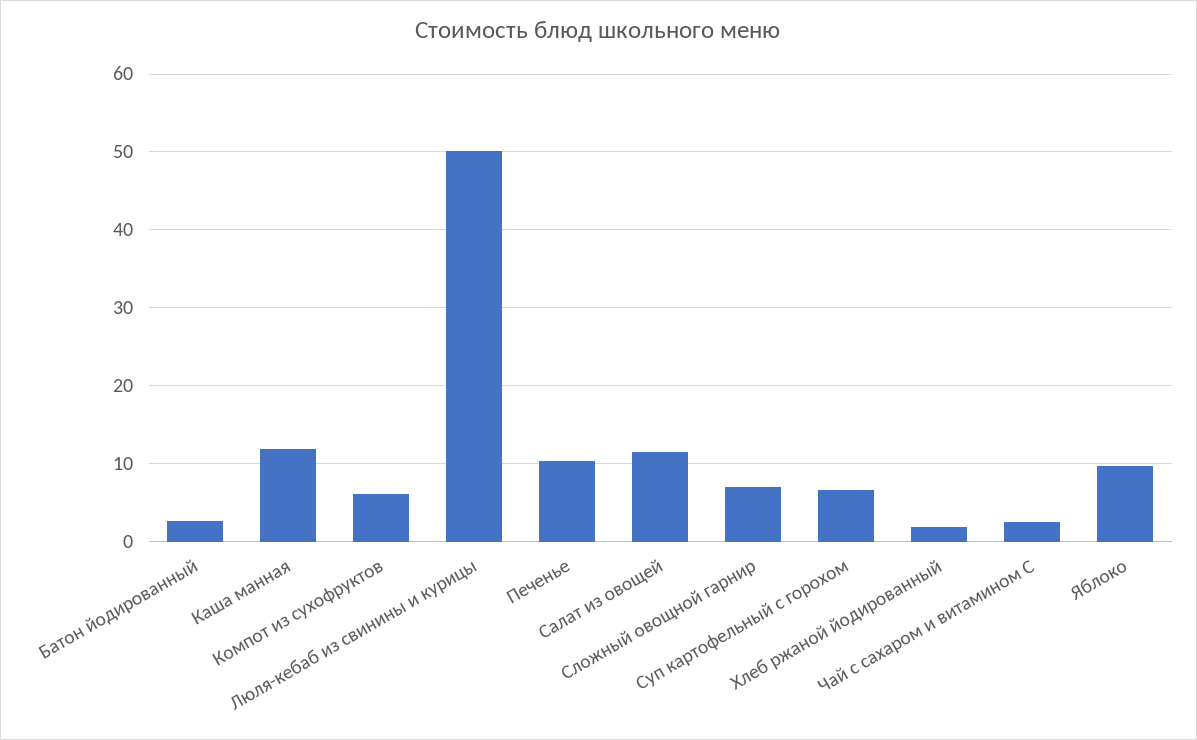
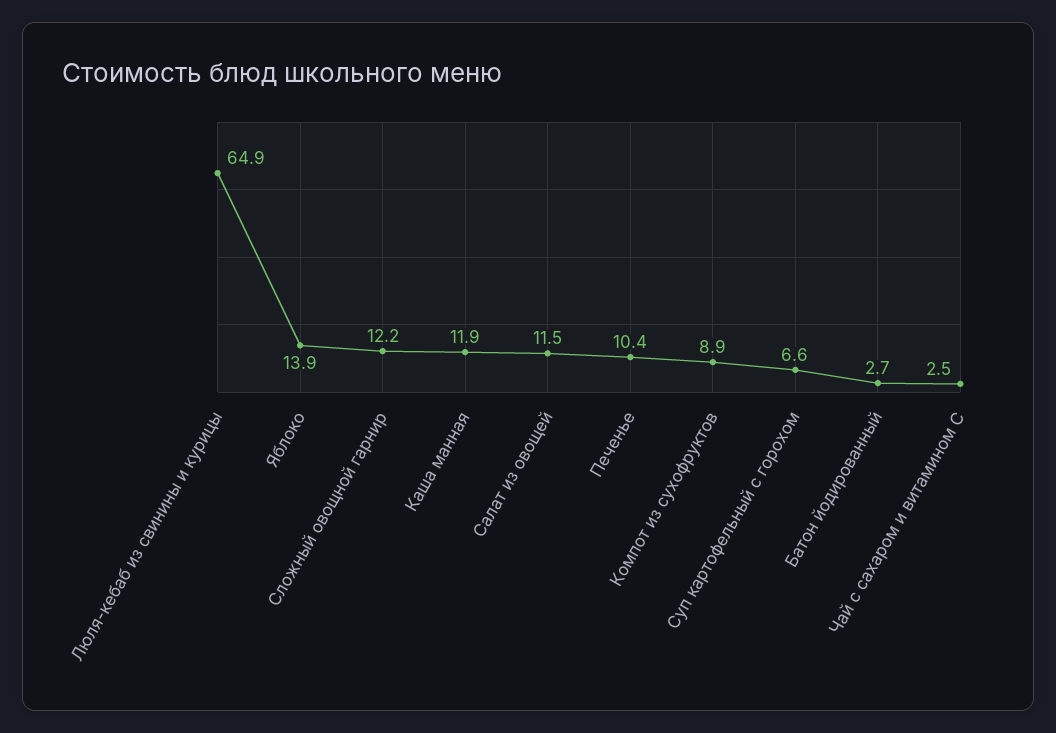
Компот из сухофруктов: 6 -> 8.9
Люля-кебаб из свинины и курицы: 50 -> 64.9
Сложный овощной гарнир: 7 -> 12.2
Хлеб ржаной йодированный: 2 -> none
Яблоко: 10 -> 13.9

